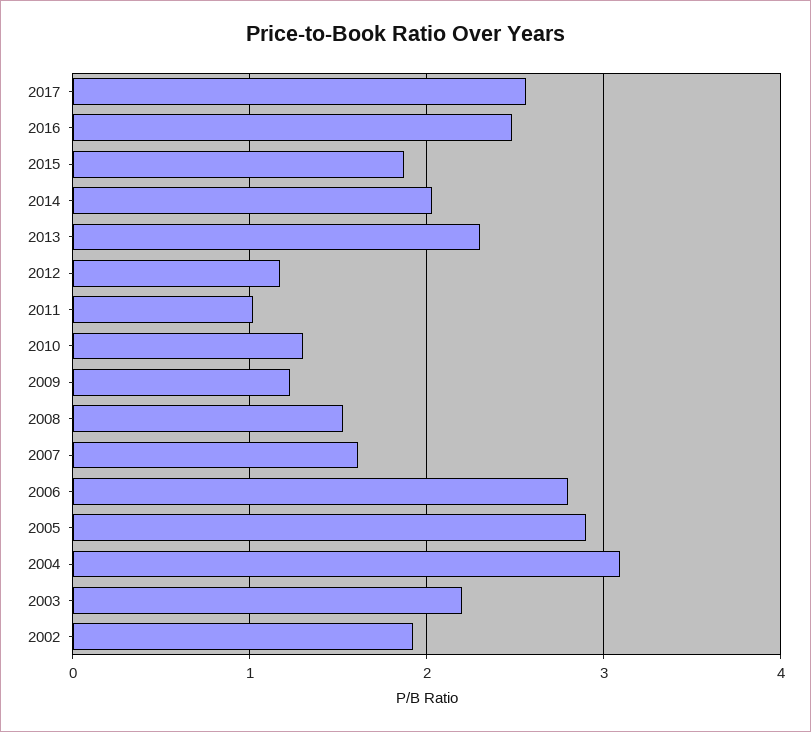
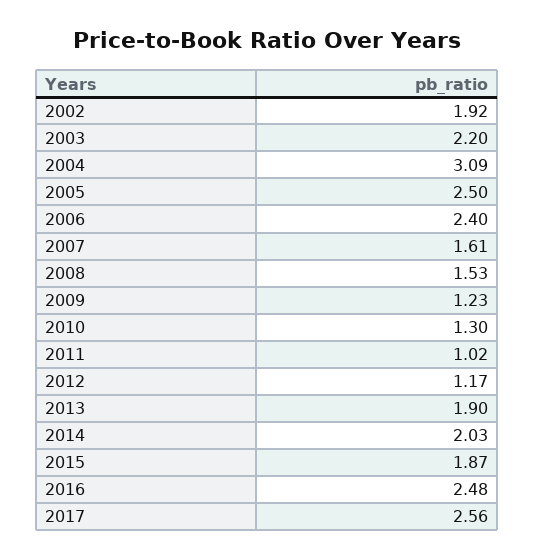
2013: 2.3 -> 1.9
2006: 2.8 -> 2.4
2005: 2.9 -> 2.5

